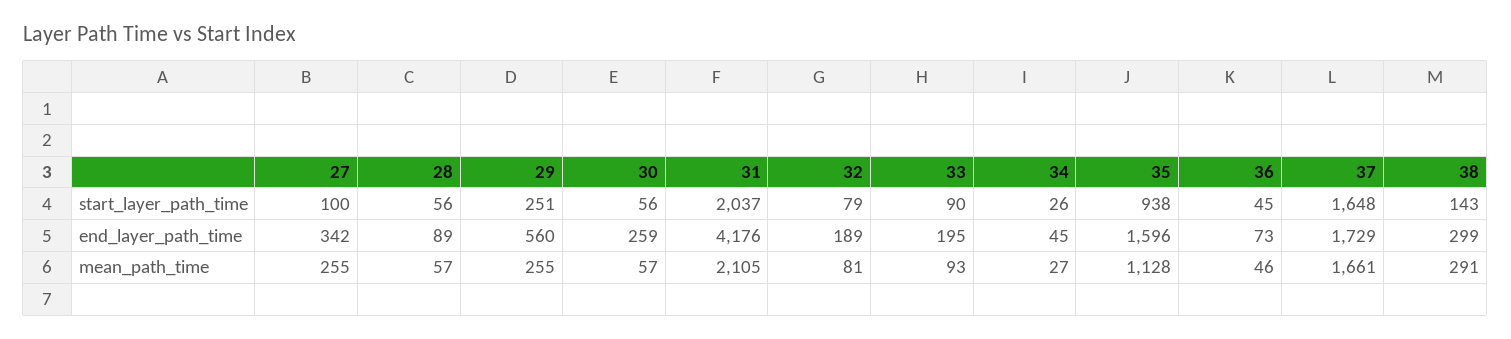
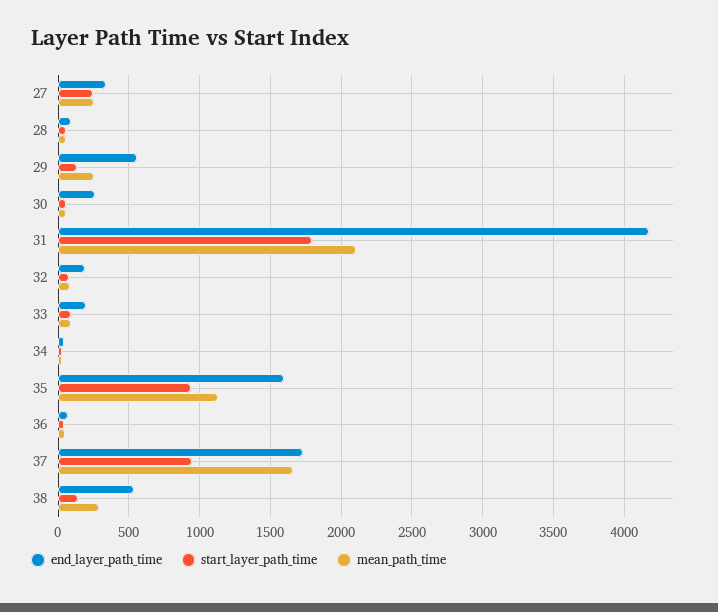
start_layer_path_time, 27: 100 -> 250
start_layer_path_time, 29: 251 -> 150
start_layer_path_time, 31: 2037 -> 1800
start_layer_path_time, 37: 1648 -> 950
end_layer_path_time, 38: 299 -> 550

